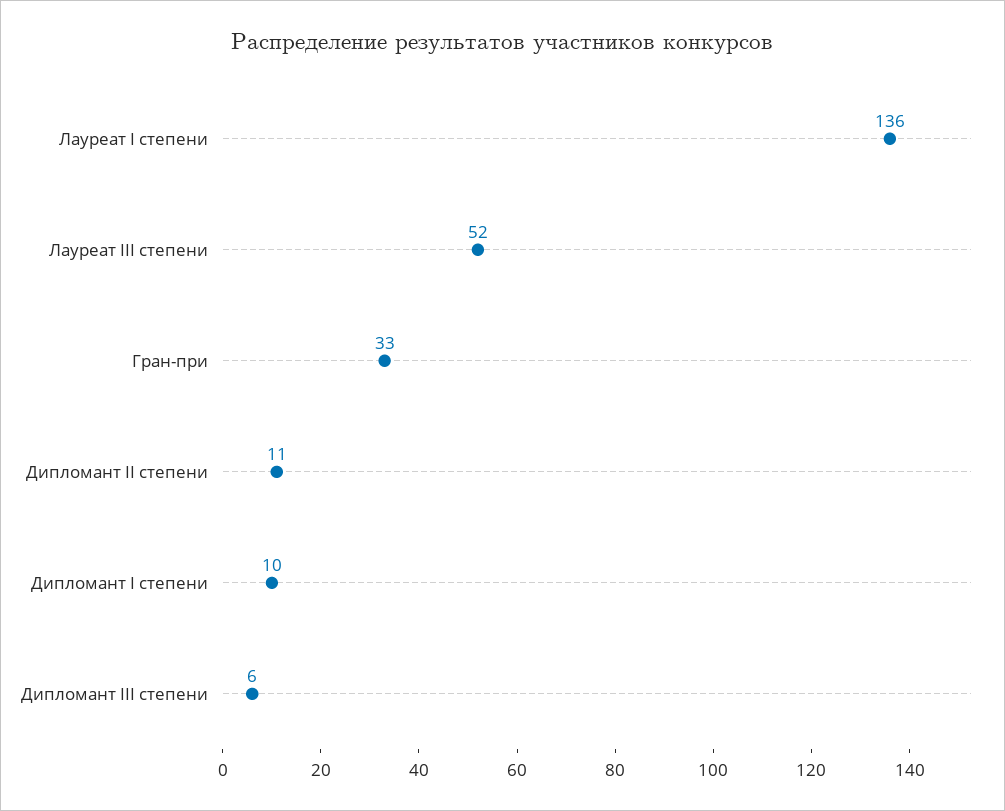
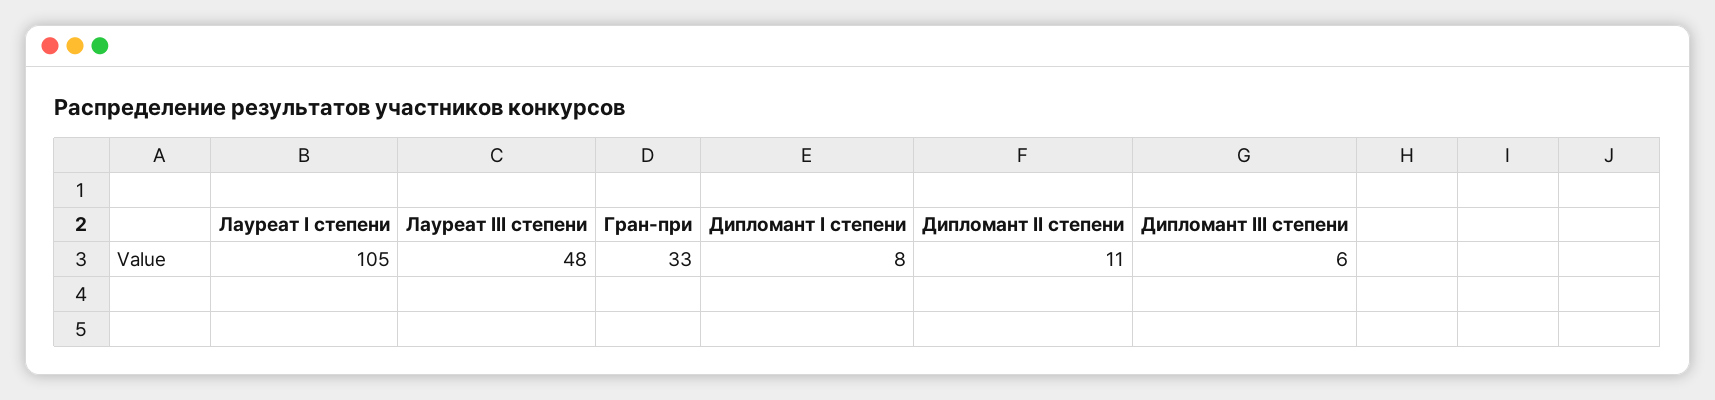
Лауреат I степени: 136 -> 105
Лауреат III степени: 52 -> 48
Дипломант I степени: 10 -> 8

